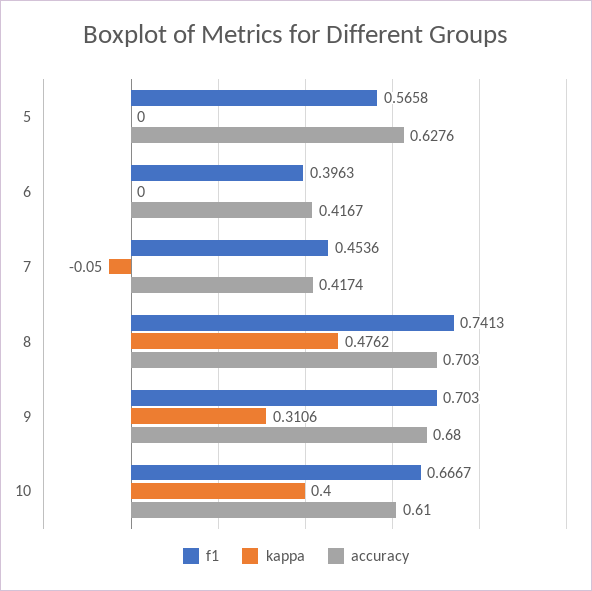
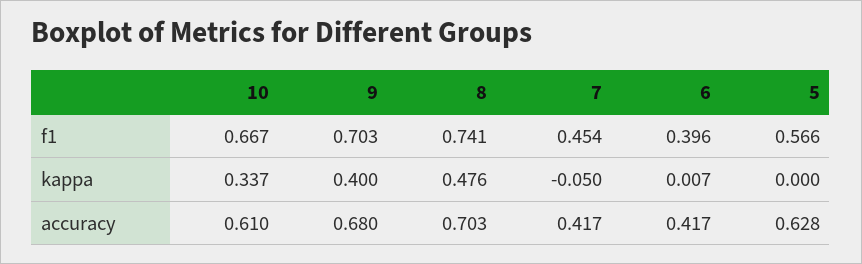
kappa, 6: 0 -> 0.007
kappa, 9: 0.3106 -> 0.4
kappa, 10: 0.4 -> 0.337

